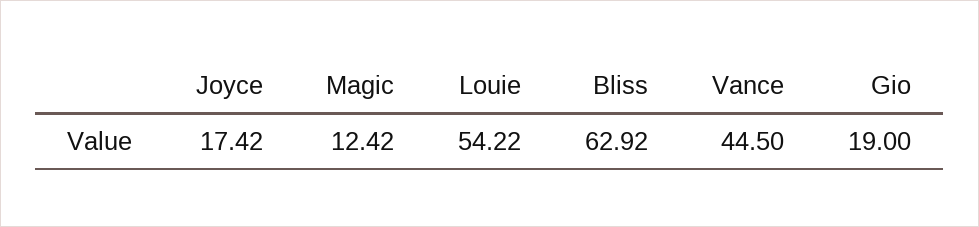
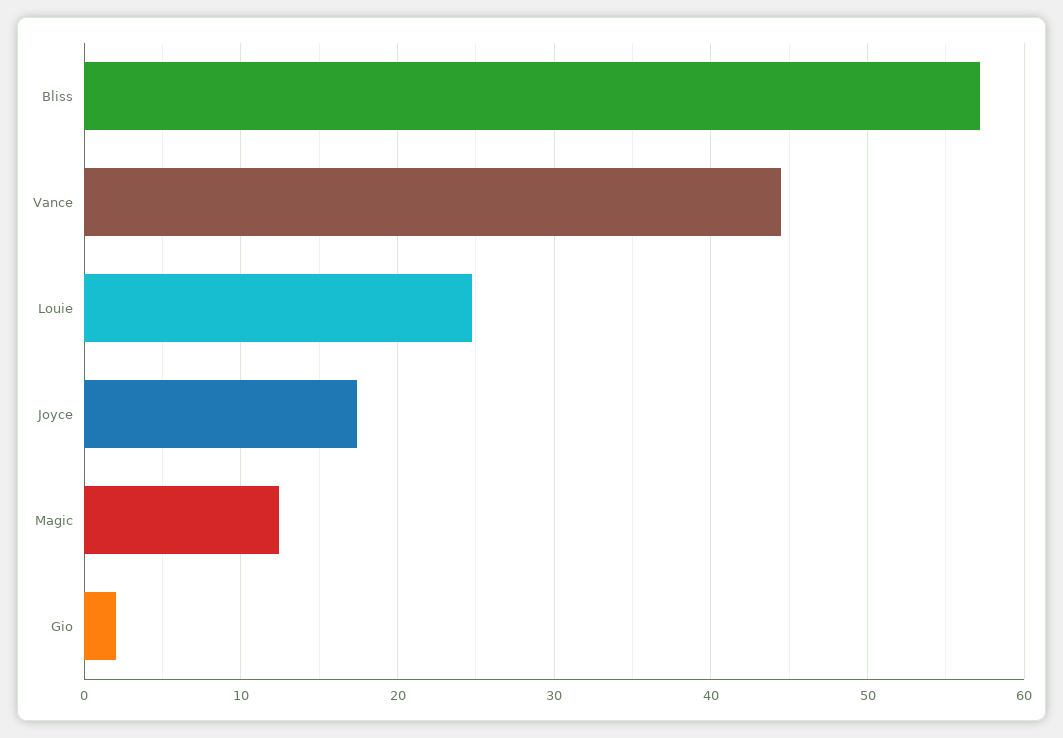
Louie: 54.22 -> 25
Bliss: 62.92 -> 57
Gio: 19 -> 2

